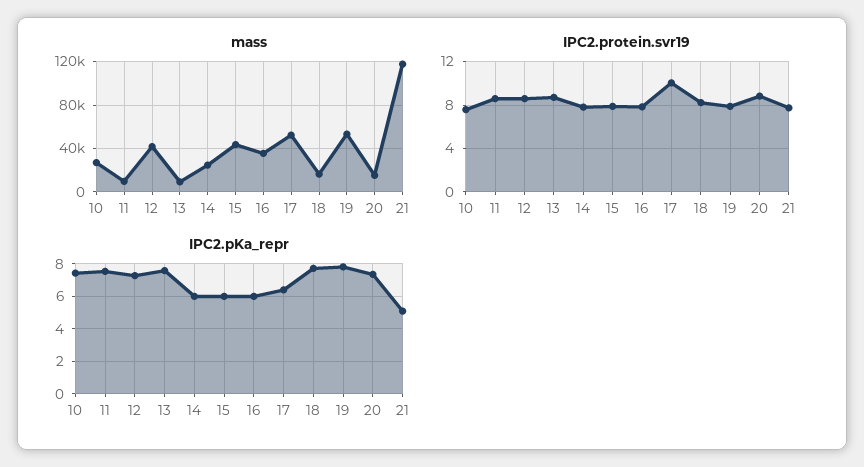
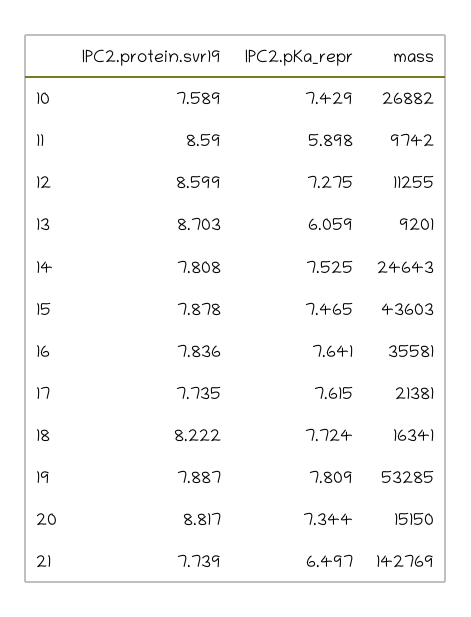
mass, 12: 40000 -> 11255
mass, 17: 50000 -> 21381
mass, 21: 120000 -> 142769
IPC2.protein.svr19, 17: 10 -> 7.735
IPC2.pKa_repr, 11: 7.5 -> 5.898
IPC2.pKa_repr, 13: 7.5 -> 6.059
IPC2.pKa_repr, 14: 6 -> 7.525
IPC2.pKa_repr, 15: 6 -> 7.465
IPC2.pKa_repr, 16: 6 -> 7.641
IPC2.pKa_repr, 17: 6.5 -> 7.615
IPC2.pKa_repr, 21: 5 -> 6.497

